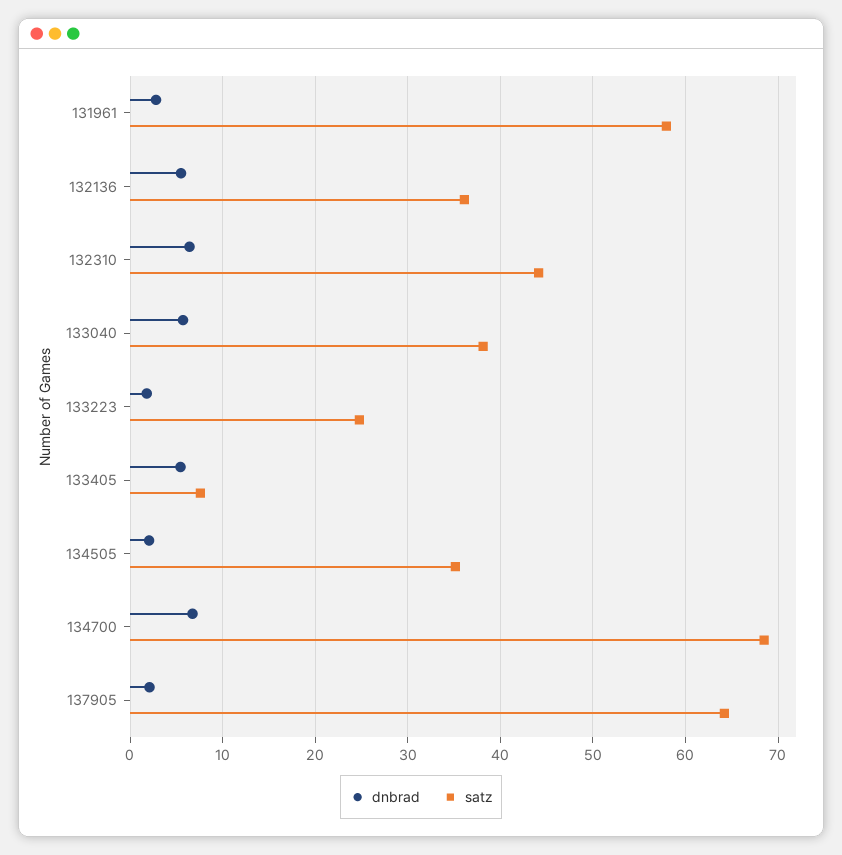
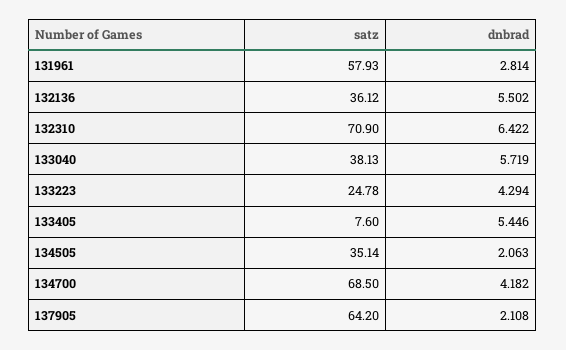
satz, 132310: 44 -> 70.9
dnbrad, 133223: 2 -> 4.294
dnbrad, 134700: 7 -> 4.182

